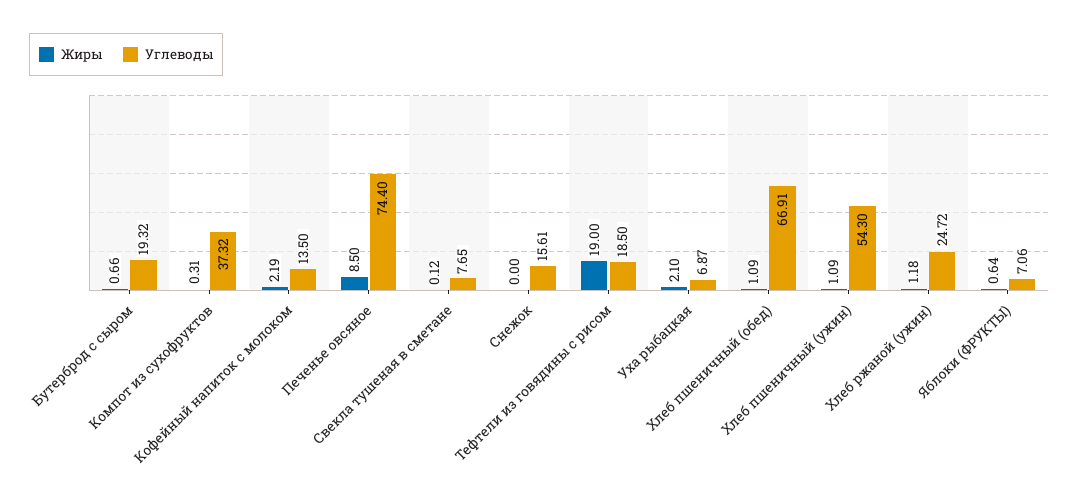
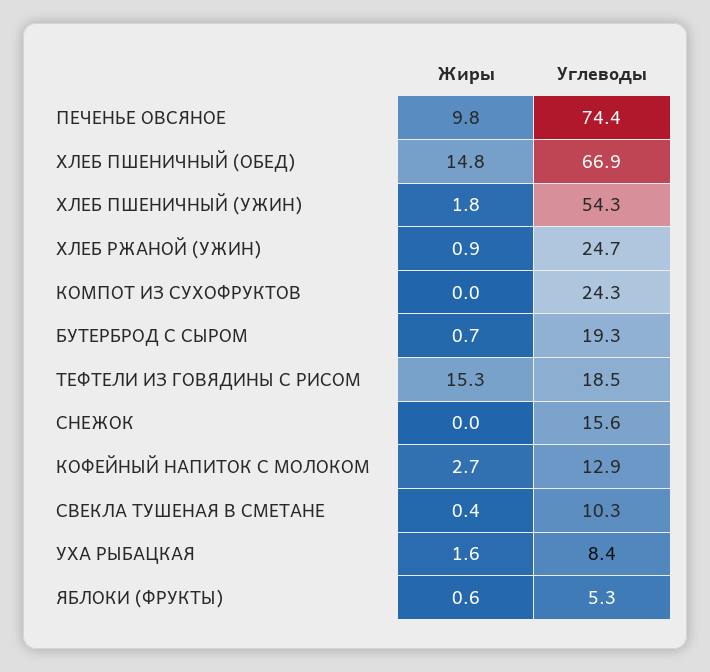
Жиры, Компот из сухофруктов: 0.31 -> 0
Углеводы, Компот из сухофруктов: 37.32 -> 24.3
Жиры, Кофейный напиток с молоком: 2.19 -> 2.7
Углеводы, Кофейный напиток с молоком: 13.5 -> 12.9
Жиры, Печенье овсяное: 8.5 -> 9.8
Жиры, Свекла тушеная в сметане: 0.12 -> 0.4
Углеводы, Свекла тушеная в сметане: 7.65 -> 10.3
Жиры, Тефтели из говядины с рисом: 19 -> 15.3
Жиры, Уха рыбацкая: 2.1 -> 1.6
Углеводы, Уха рыбацкая: 6.87 -> 8.4
Жиры, Хлеб пшеничный (обед): 1.09 -> 14.8
Жиры, Хлеб пшеничный (ужин): 1.09 -> 1.8
Жиры, Хлеб ржаной (ужин): 1.18 -> 0.9
Углеводы, Яблоки (ФРУКТЫ): 7.06 -> 5.3

